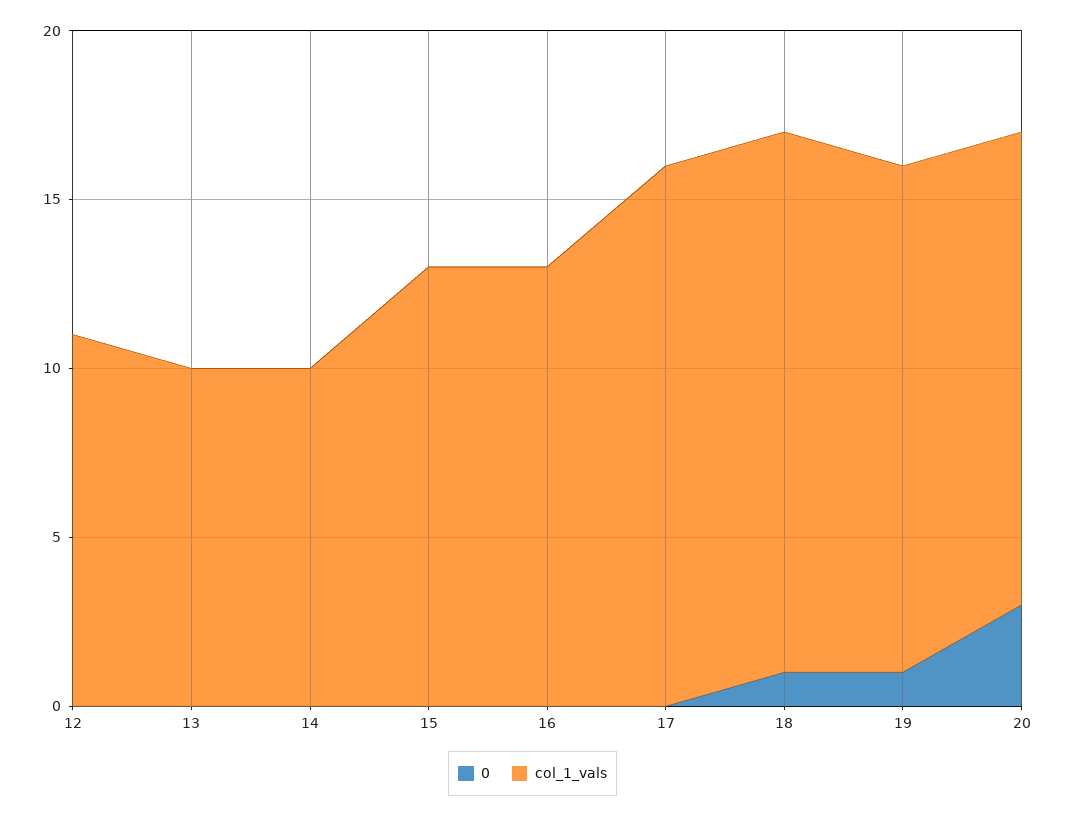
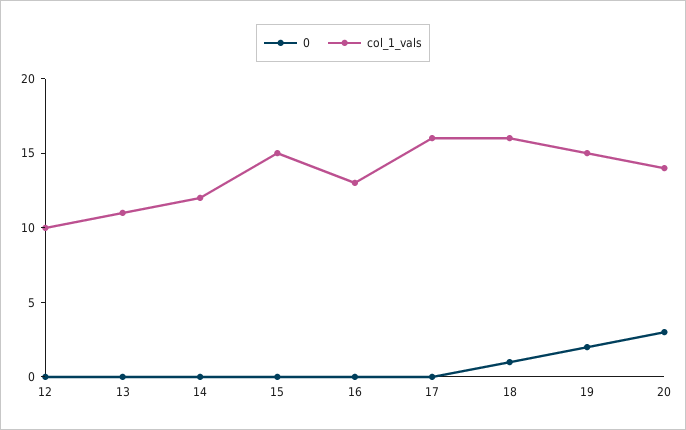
col_1_vals, 12: 11 -> 10
col_1_vals, 13: 10 -> 11
col_1_vals, 14: 10 -> 12
col_1_vals, 15: 13 -> 15
0, 19: 1 -> 2

